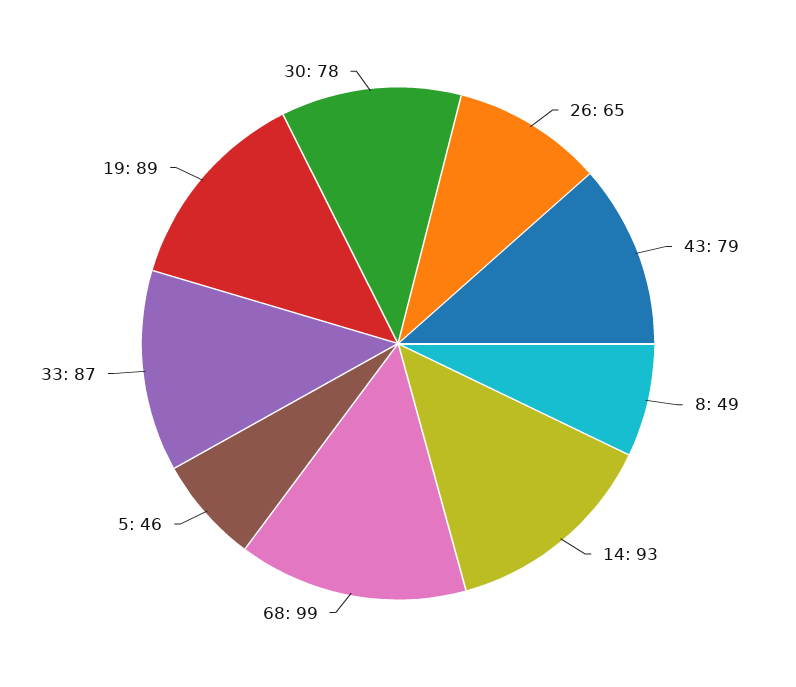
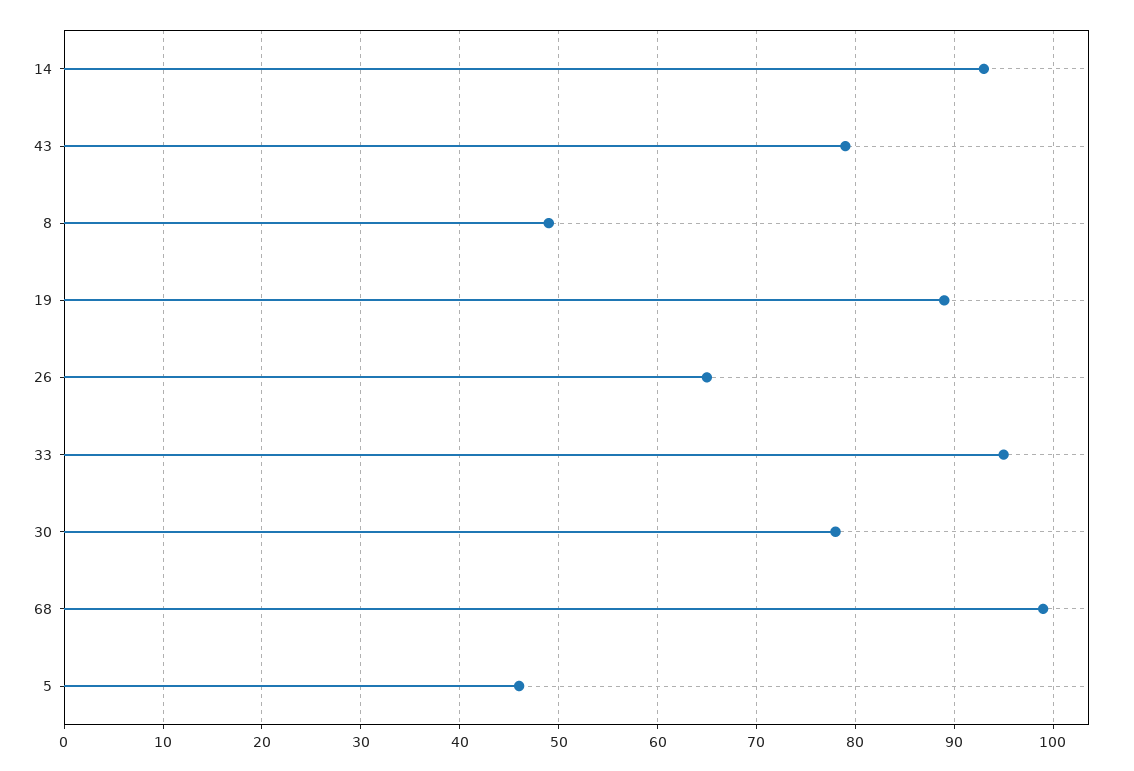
33: 87 -> 95

